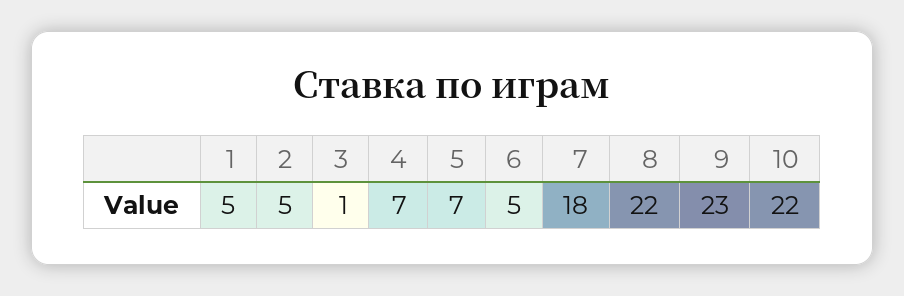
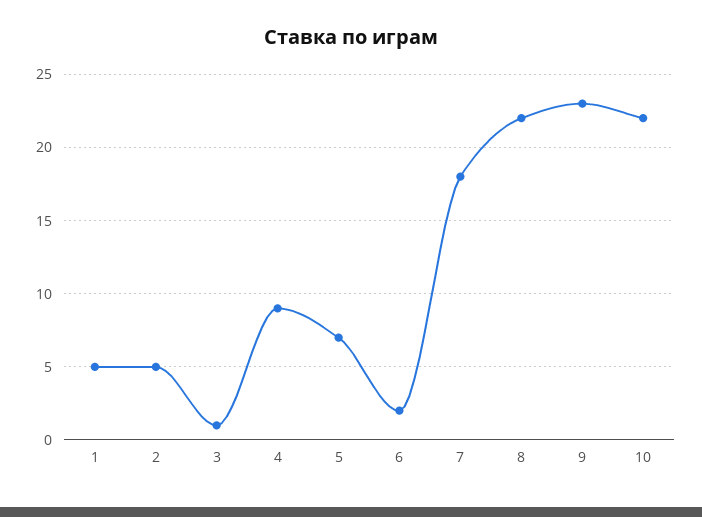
4: 7 -> 9
6: 5 -> 2

